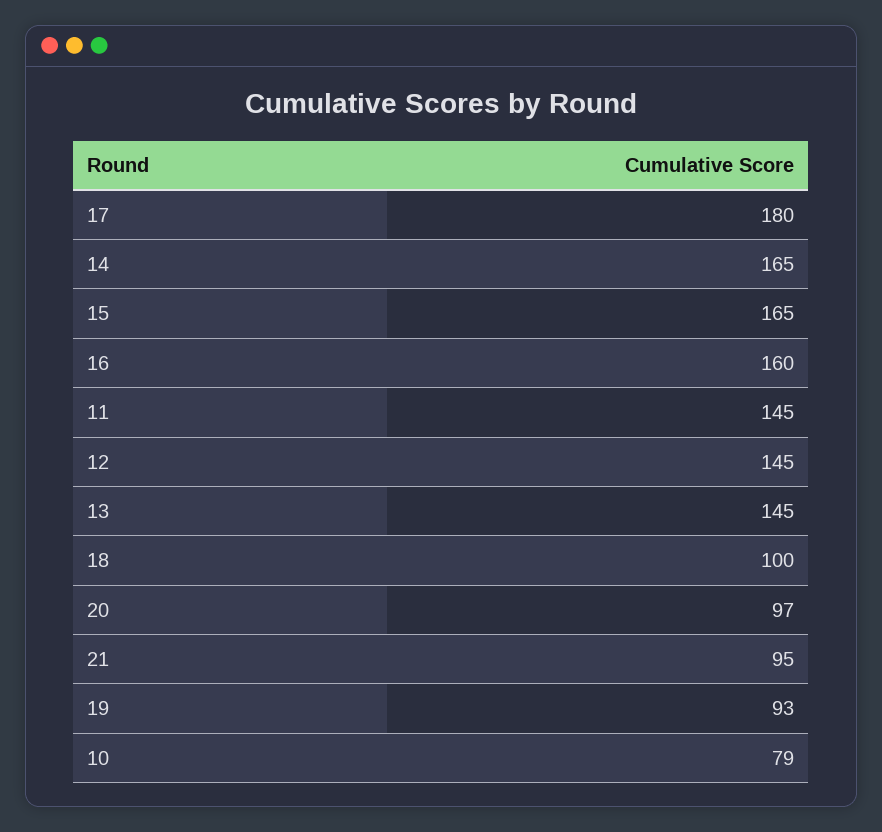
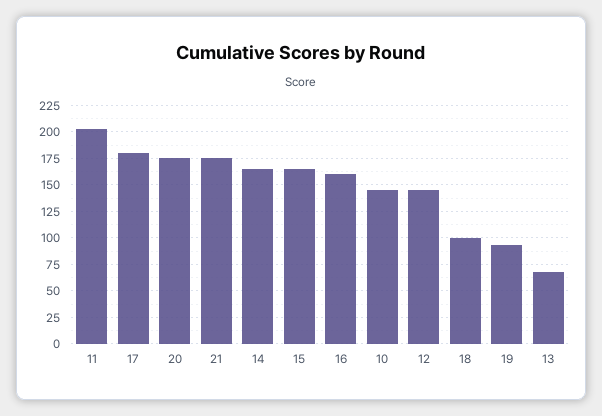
11: 145 -> 200
13: 145 -> 75
20: 97 -> 175
21: 95 -> 175
10: 79 -> 150

